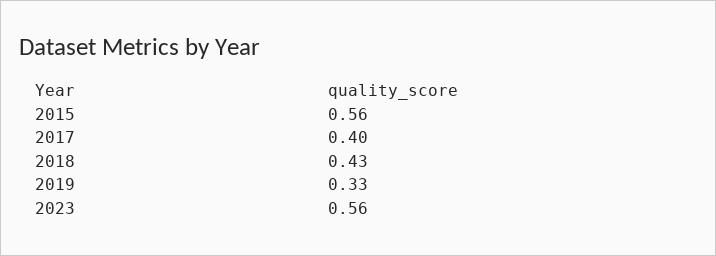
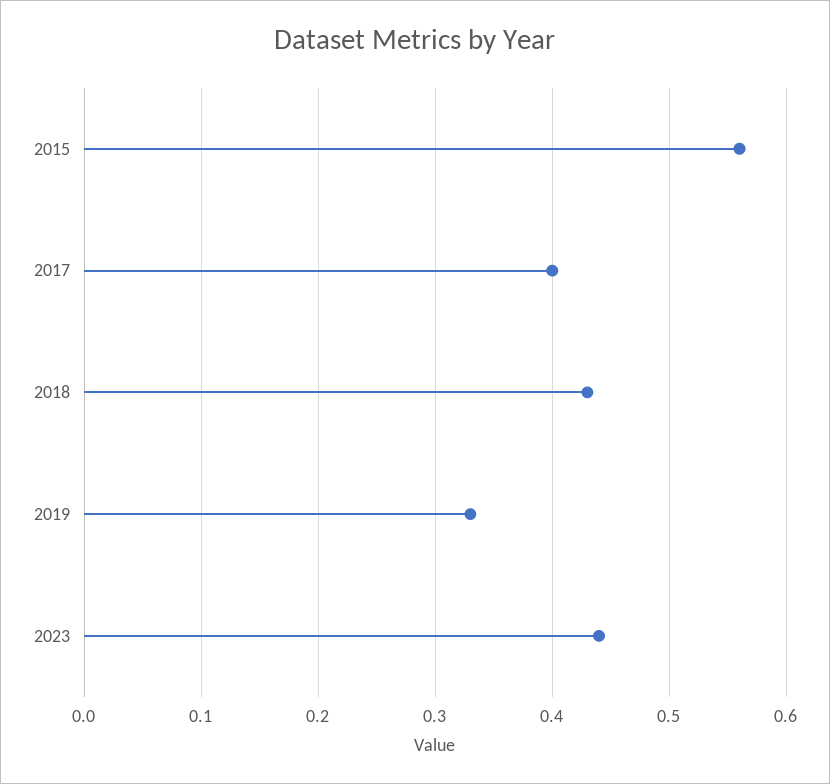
2023: 0.56 -> 0.44

